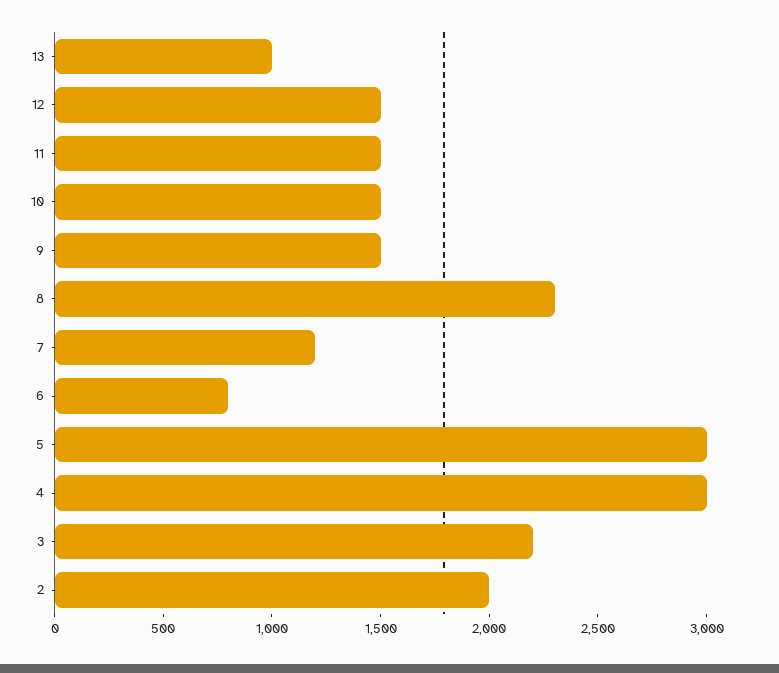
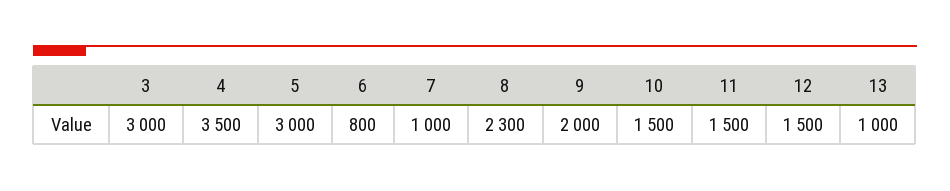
9: 1500 -> 2000
7: 1200 -> 1000
4: 3000 -> 3500
3: 2200 -> 3000
2: 2000 -> none

